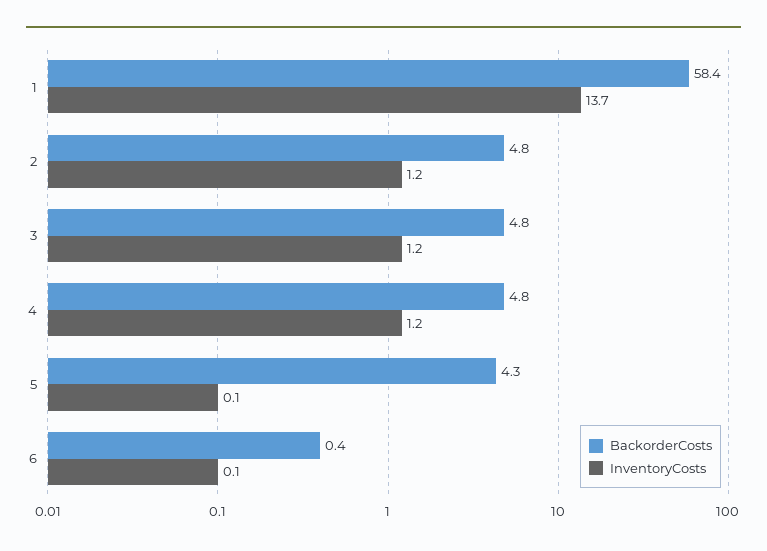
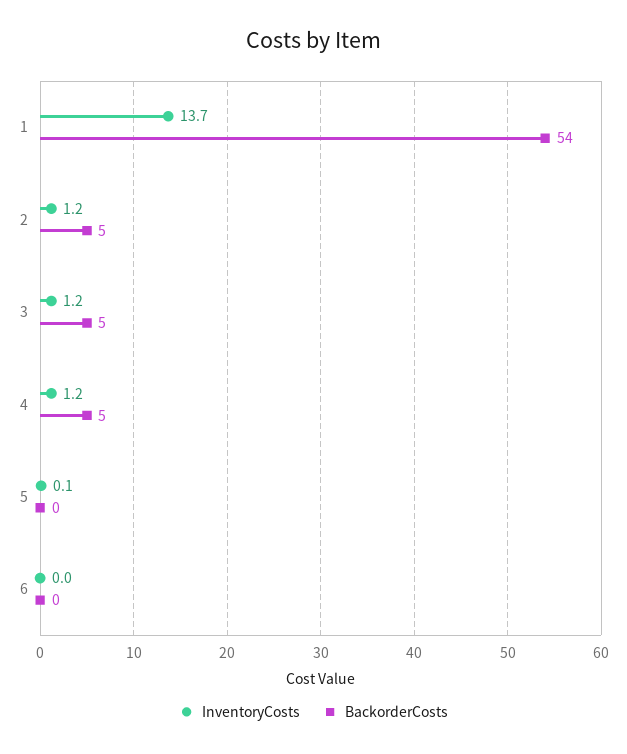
BackorderCosts, 1: 58.4 -> 54
BackorderCosts, 5: 4.3 -> 0
InventoryCosts, 6: 0.1 -> 0

